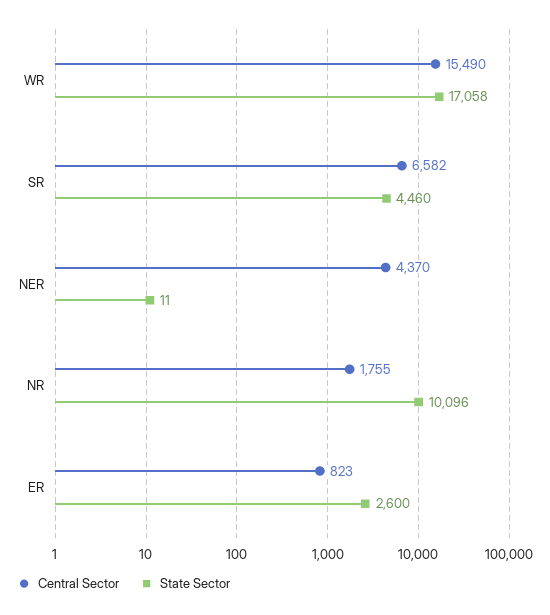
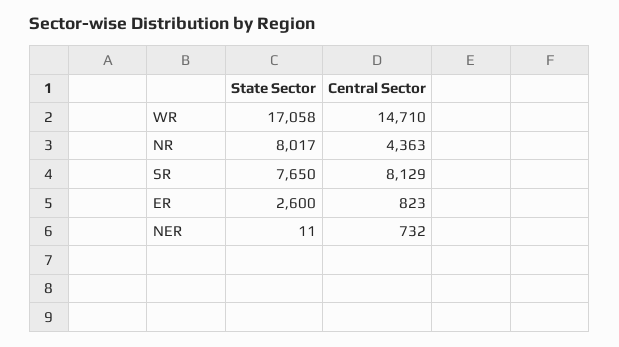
Central Sector, WR: 15490 -> 14710
Central Sector, SR: 6582 -> 8129
State Sector, SR: 4460 -> 7650
Central Sector, NER: 4370 -> 732
Central Sector, NR: 1755 -> 4363
State Sector, NR: 10096 -> 8017

